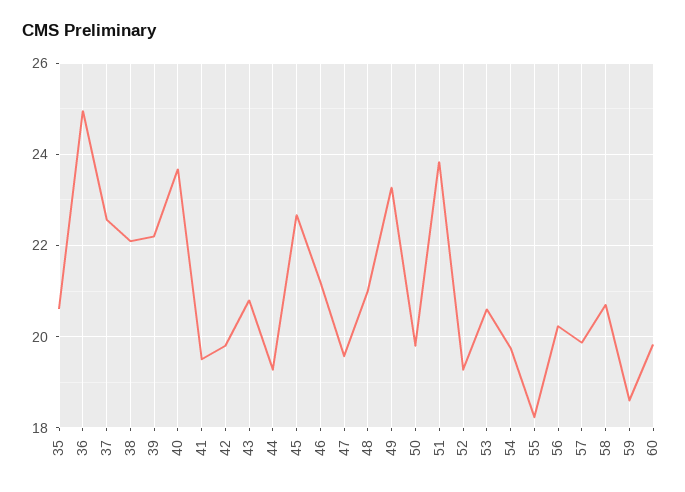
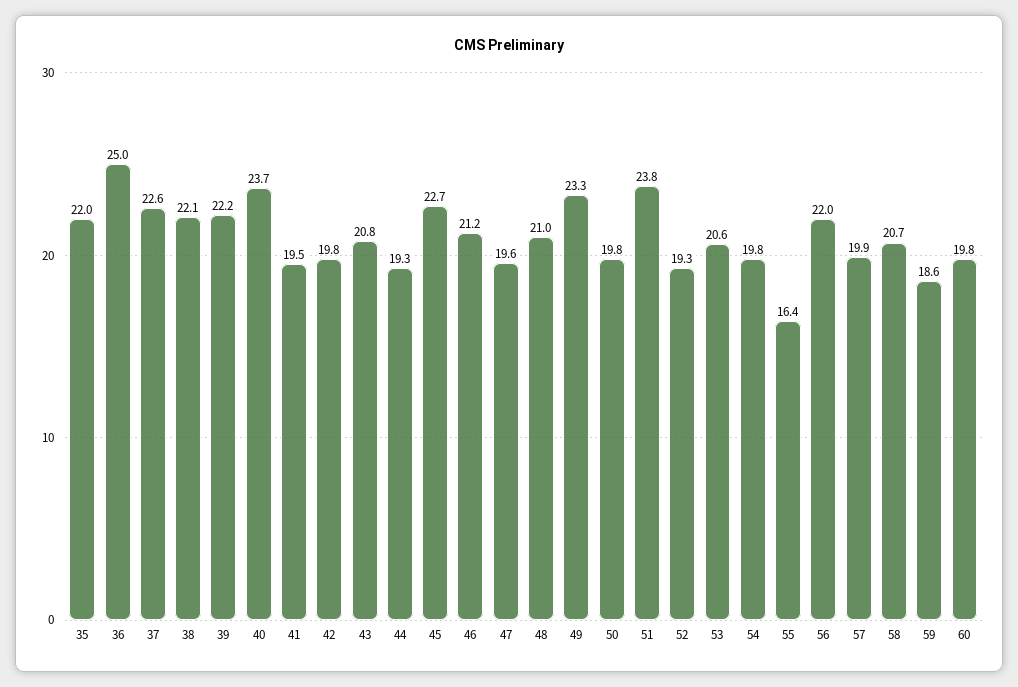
35: 20.6 -> 22
55: 18.2 -> 16.4
56: 20.2 -> 22

